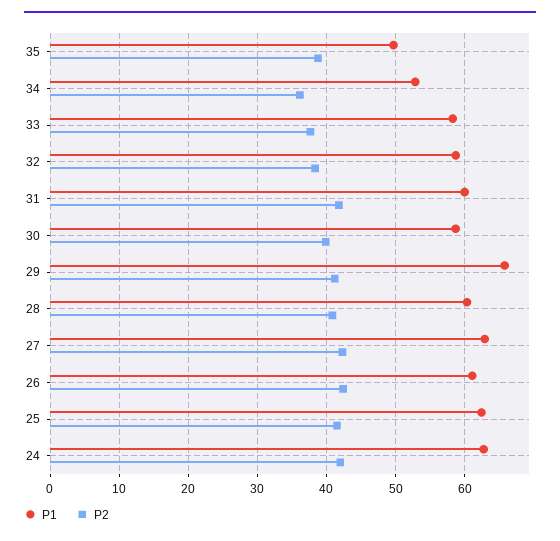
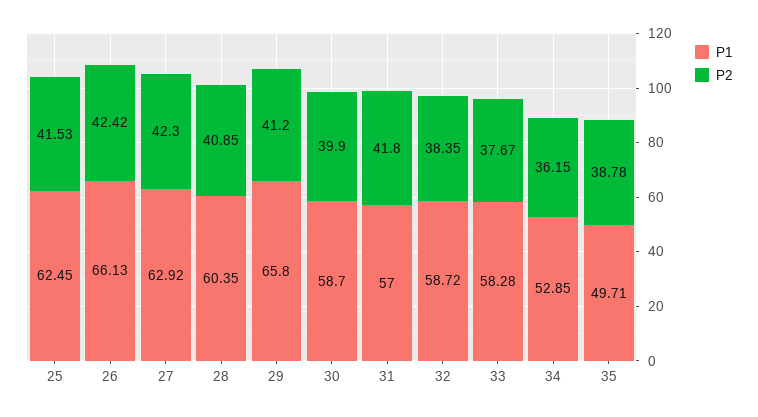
P1, 31: 60 -> 57
P1, 26: 61 -> 66.13
P1, 24: 63 -> none
P2, 24: 42 -> none

